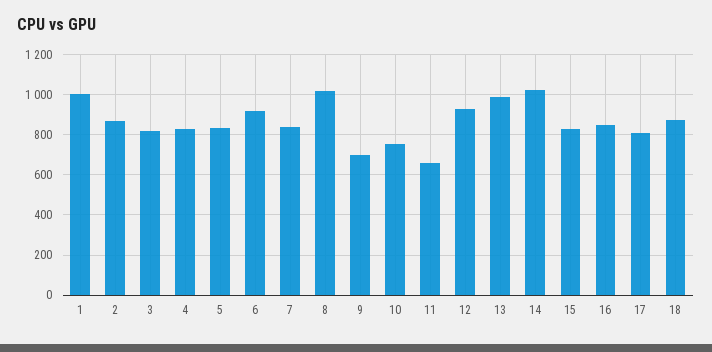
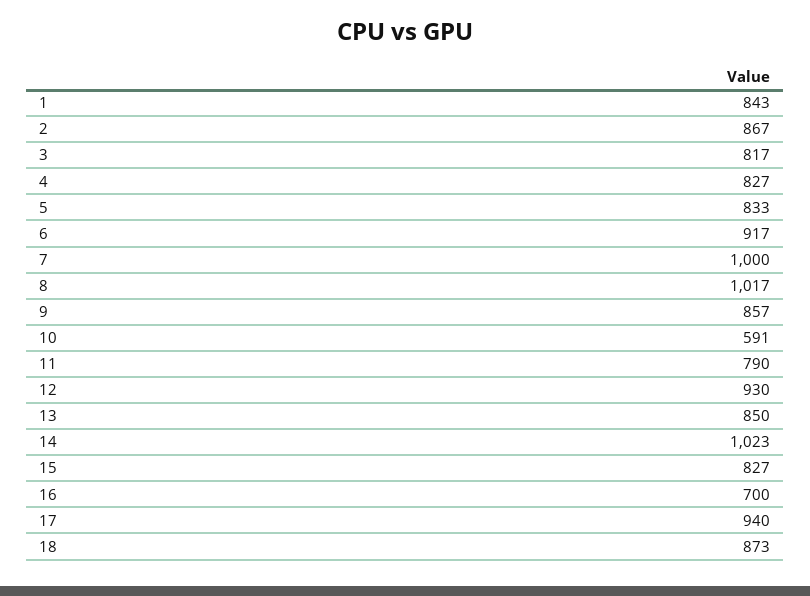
1: 1000 -> 843
7: 850 -> 1000
9: 700 -> 857
10: 750 -> 591
11: 650 -> 790
13: 1000 -> 850
16: 850 -> 700
17: 800 -> 940

